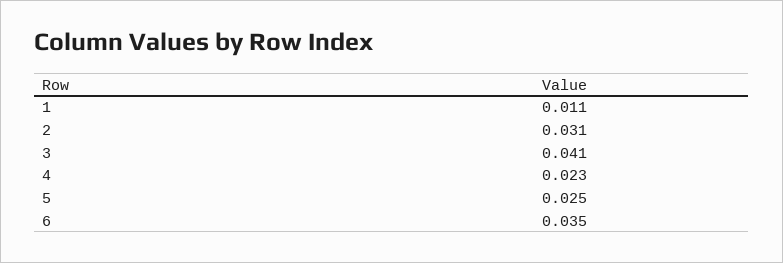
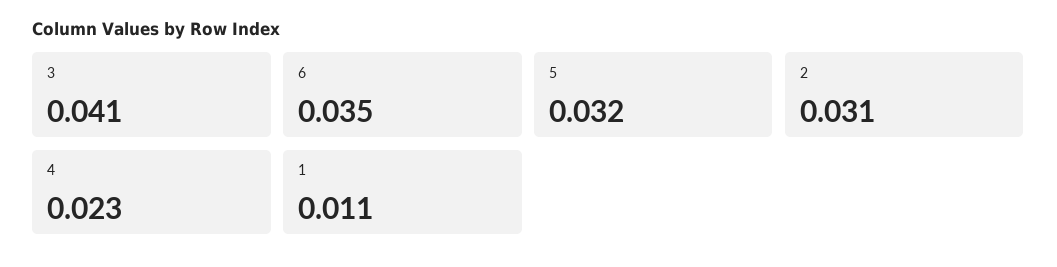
5: 0.025 -> 0.032

